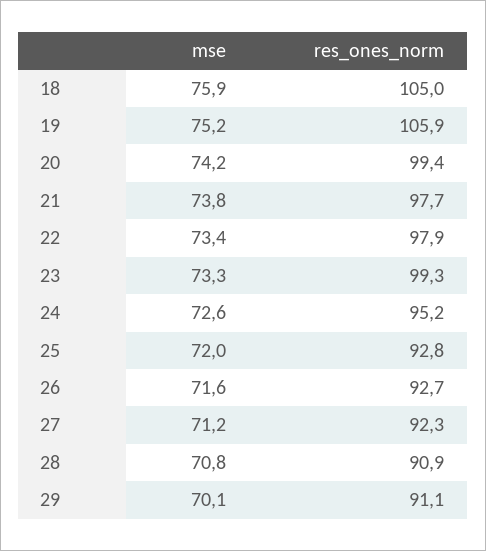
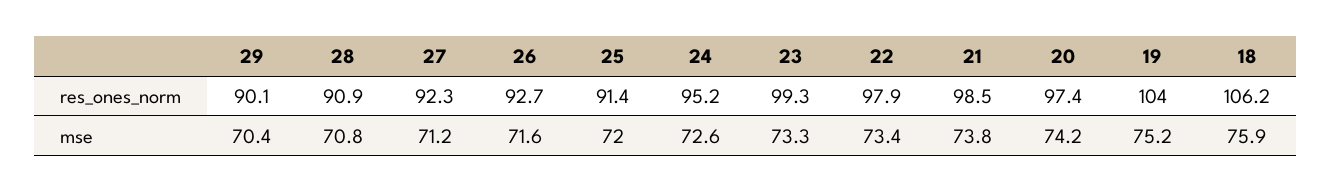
res_ones_norm, 18: 105 -> 106.2
res_ones_norm, 19: 105.9 -> 104
res_ones_norm, 20: 99.4 -> 97.4
res_ones_norm, 21: 97.7 -> 98.5
res_ones_norm, 25: 92.8 -> 91.4
mse, 29: 70.1 -> 70.4
res_ones_norm, 29: 91.1 -> 90.1

